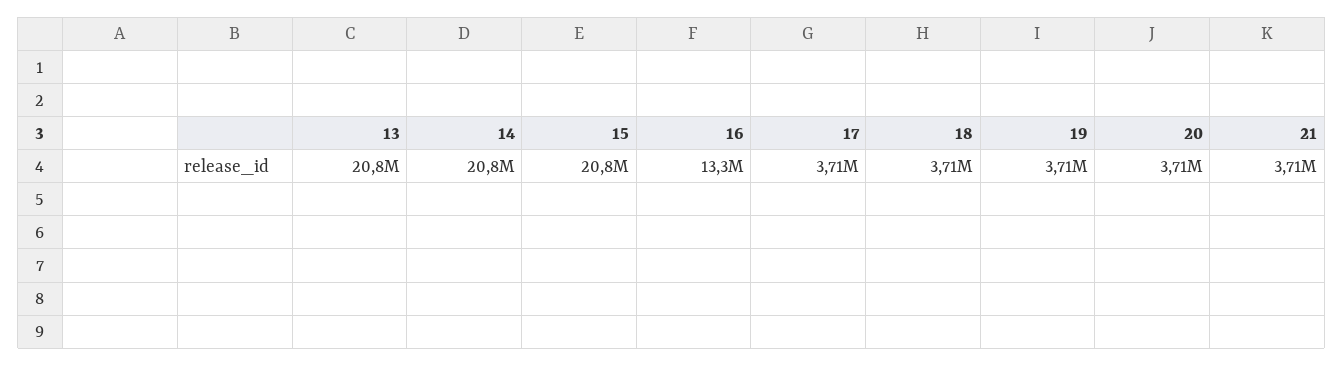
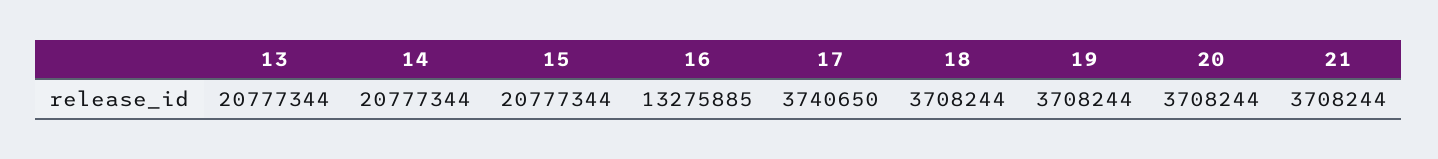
17: 3710000 -> 3740650

